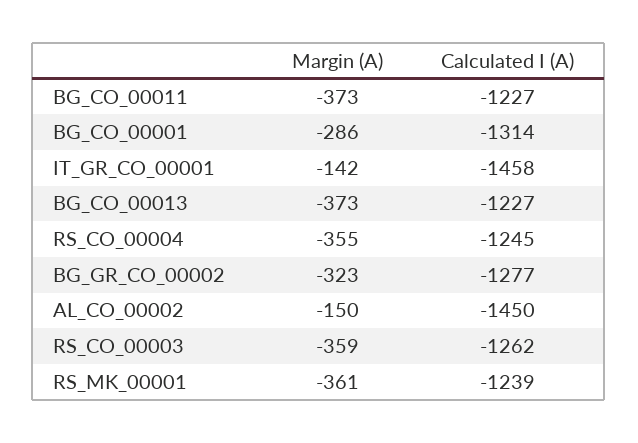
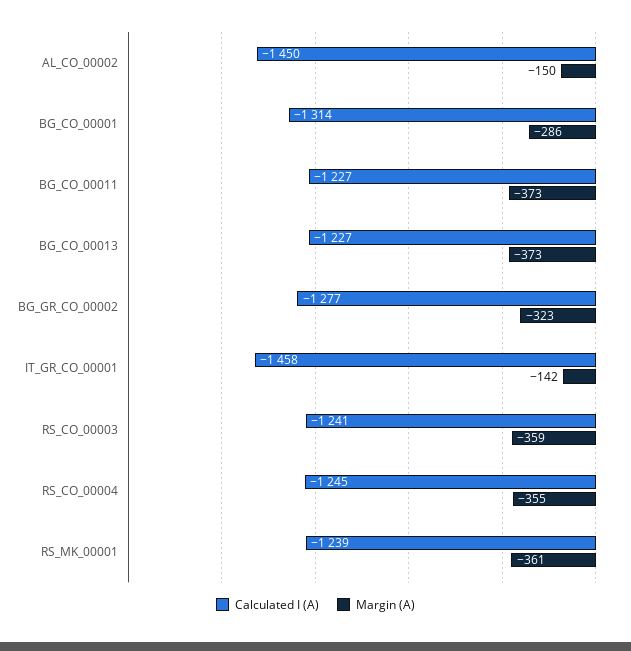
Calculated I (A), RS_CO_00003: -1262 -> -1241

